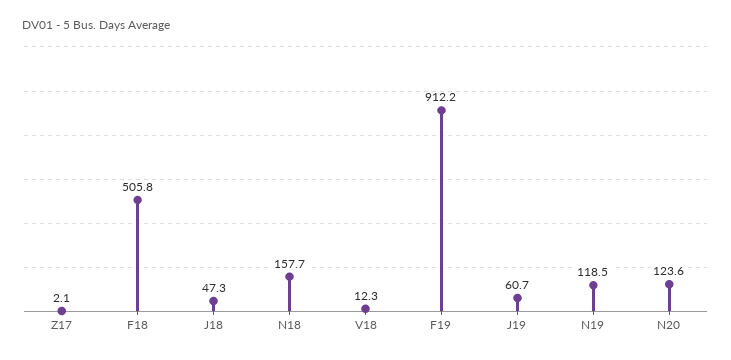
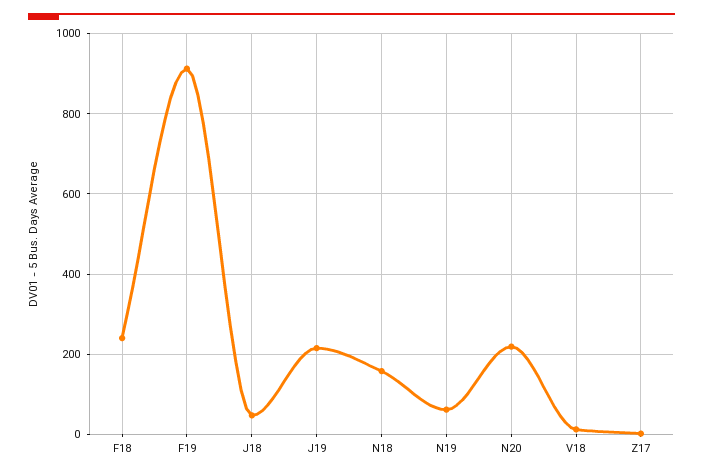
F18: 505.8 -> 240
J19: 60.7 -> 220
N19: 118.5 -> 60
N20: 123.6 -> 220

